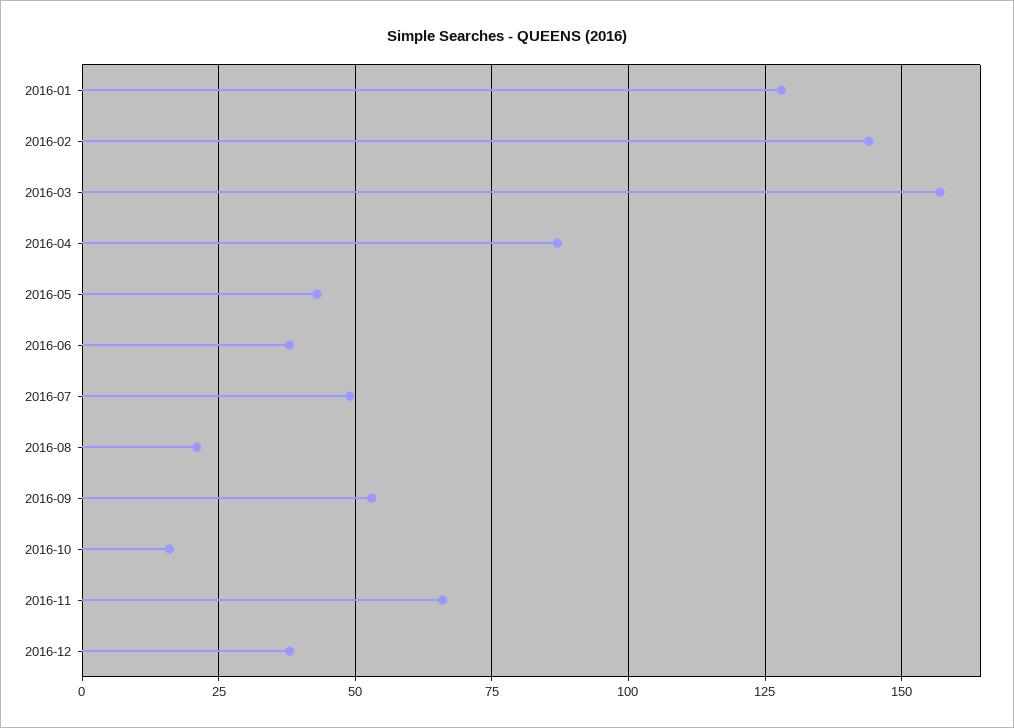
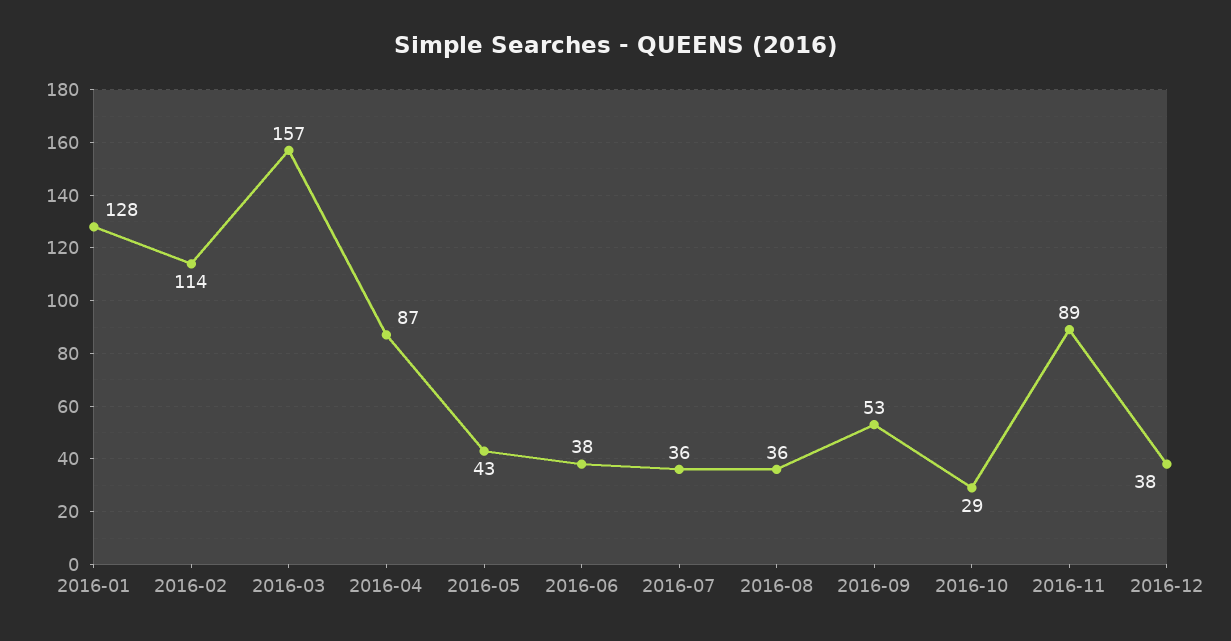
2016-02: 145 -> 114
2016-07: 50 -> 36
2016-08: 20 -> 36
2016-10: 15 -> 29
2016-11: 65 -> 89

